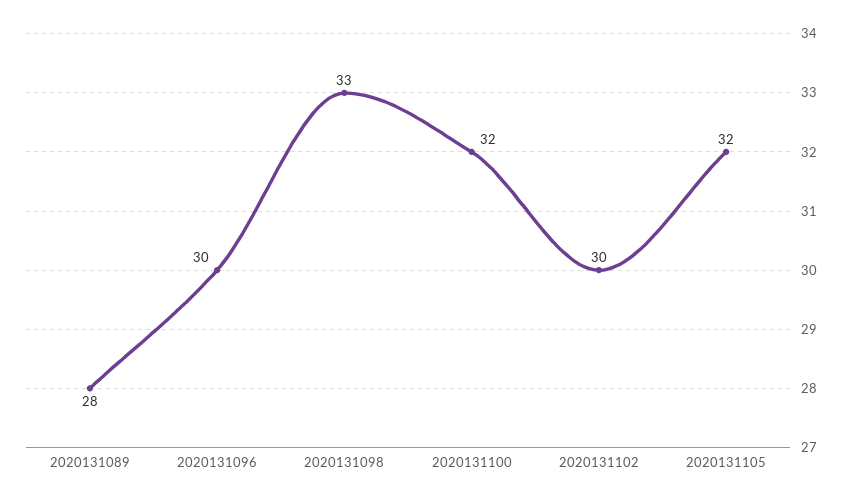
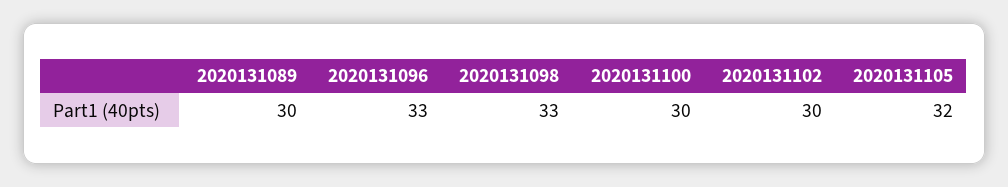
2020131089: 28 -> 30
2020131096: 30 -> 33
2020131100: 32 -> 30

